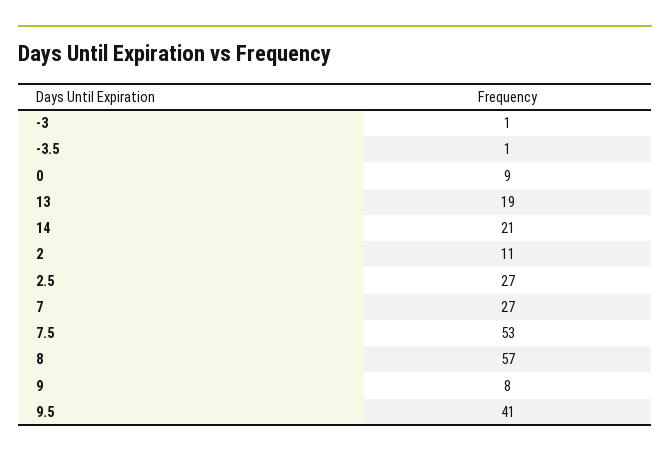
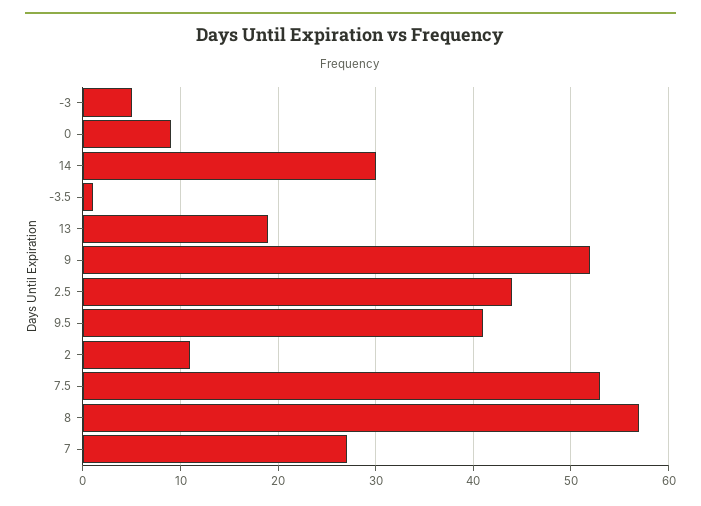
-3: 1 -> 5
14: 21 -> 30
2.5: 27 -> 44
9: 8 -> 52

